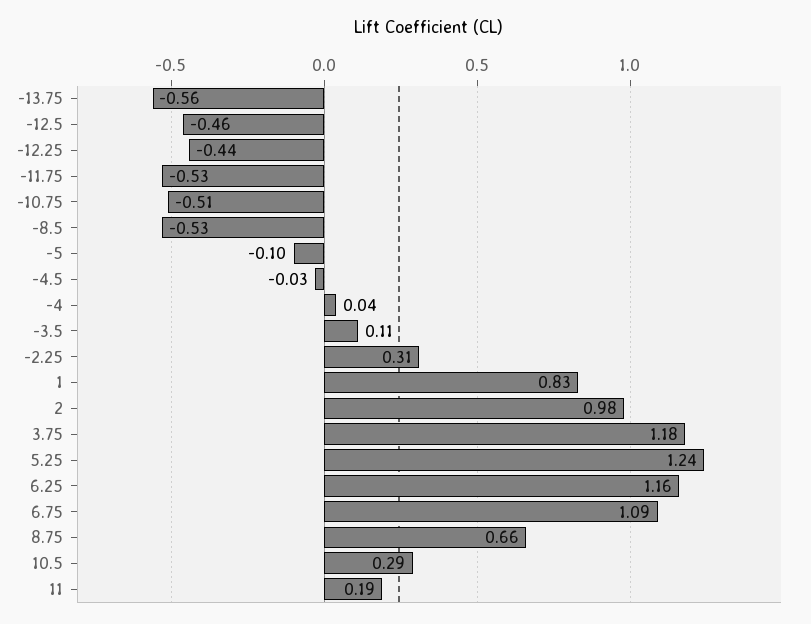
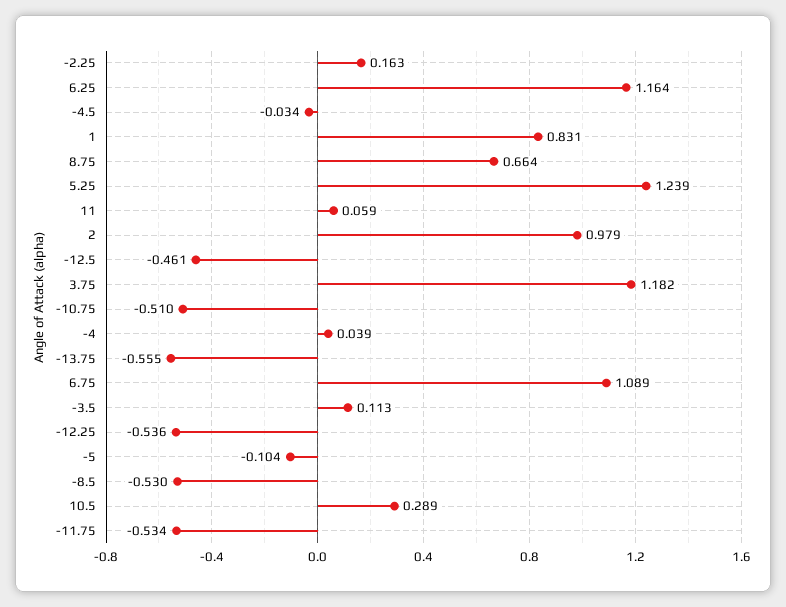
-12.25: -0.44 -> -0.536
-2.25: 0.31 -> 0.163
11: 0.19 -> 0.059

